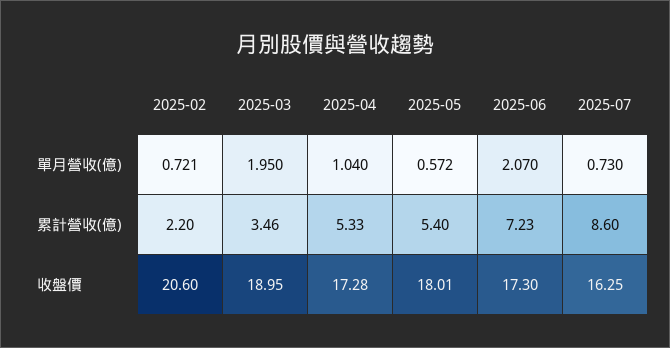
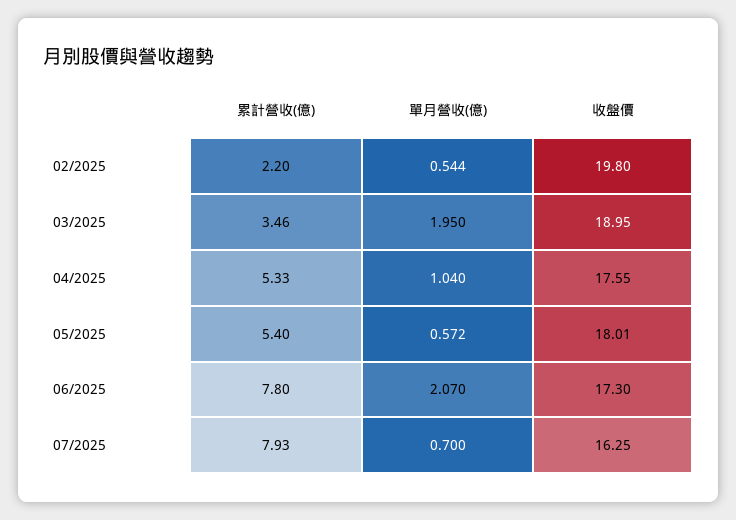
2025-02, 單月營收(億): 0.721 -> 0.544
2025-07, 單月營收(億): 0.73 -> 0.7
2025-06, 累計營收(億): 7.23 -> 7.8
2025-07, 累計營收(億): 8.6 -> 7.93
2025-02, 收盤價: 20.6 -> 19.8
2025-04, 收盤價: 17.28 -> 17.55

